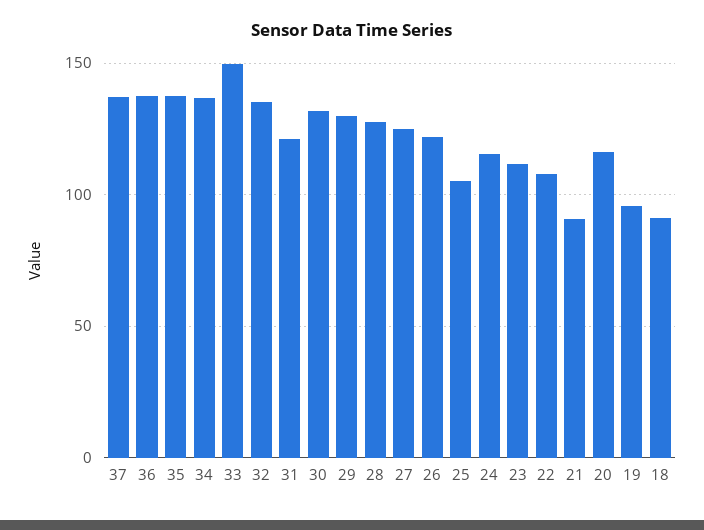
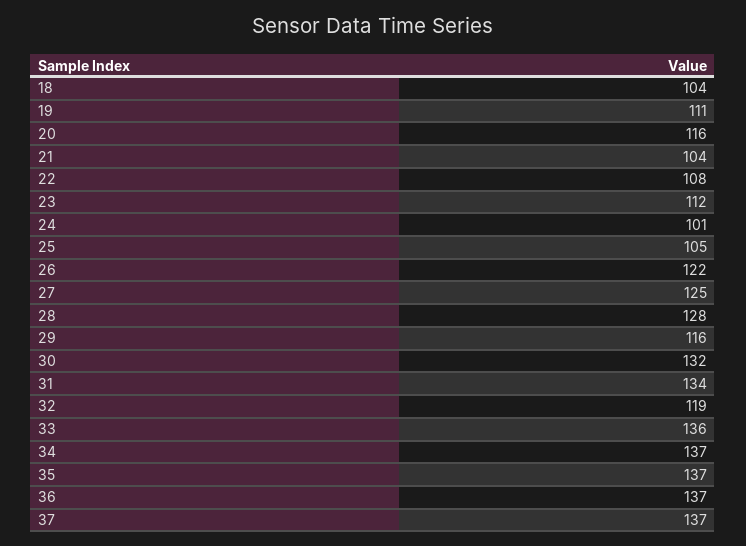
33: 150 -> 136
32: 135 -> 119
31: 120 -> 134
29: 130 -> 116
24: 115 -> 101
21: 90 -> 104
19: 95 -> 111
18: 90 -> 104

